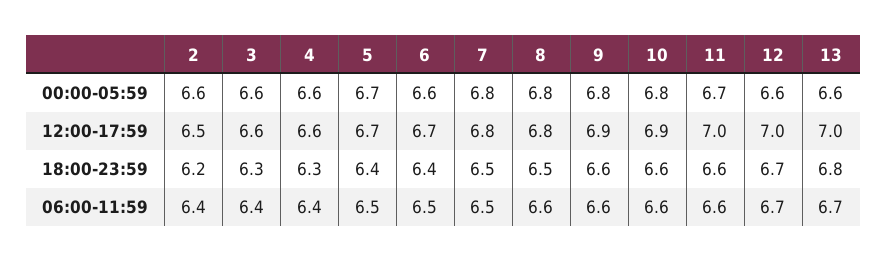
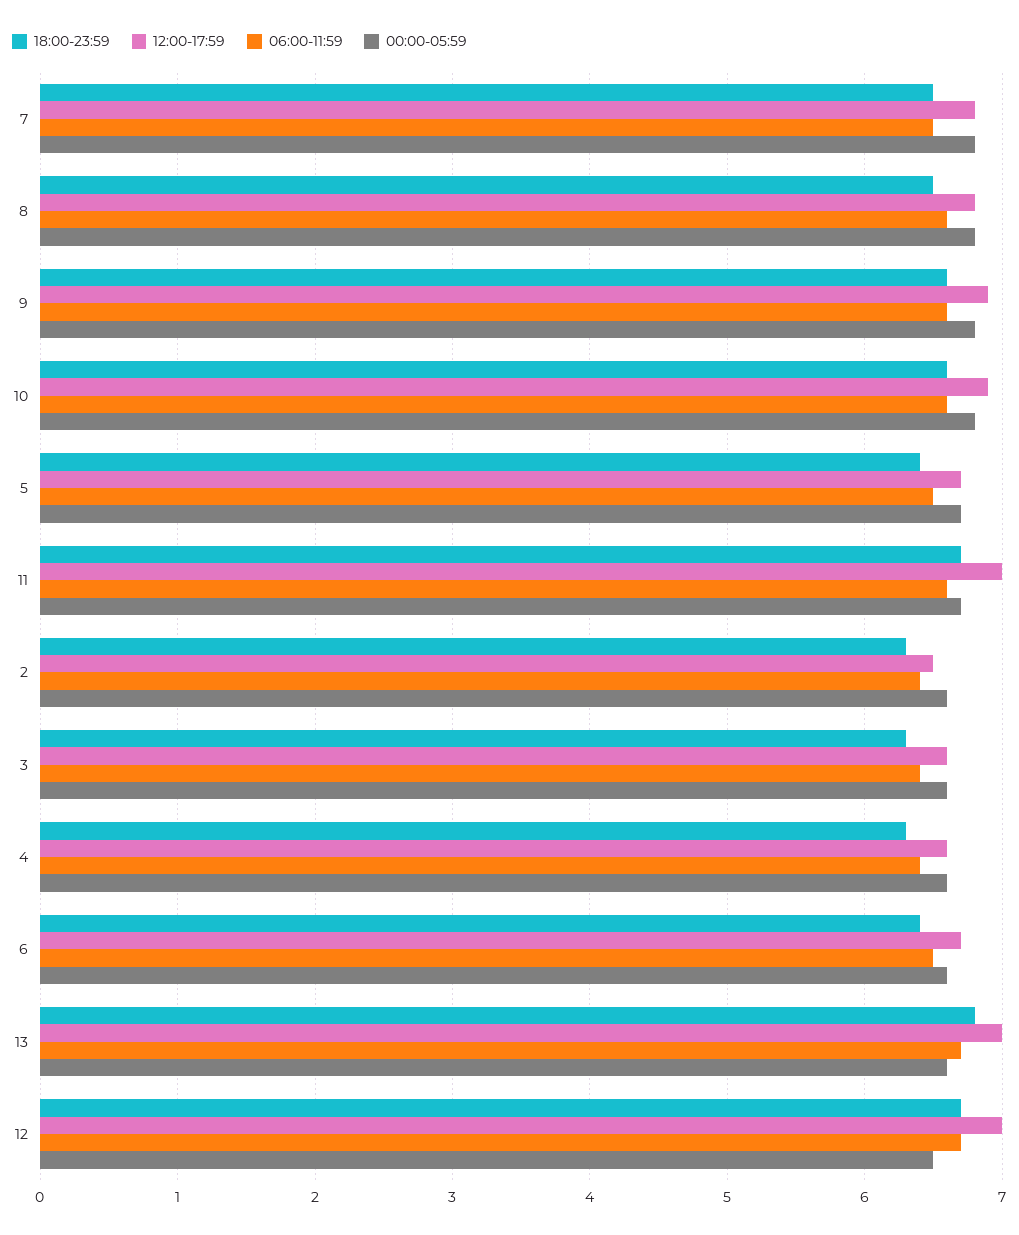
00:00-05:59, 12: 6.6 -> 6.5
18:00-23:59, 2: 6.2 -> 6.3
18:00-23:59, 11: 6.6 -> 6.7

